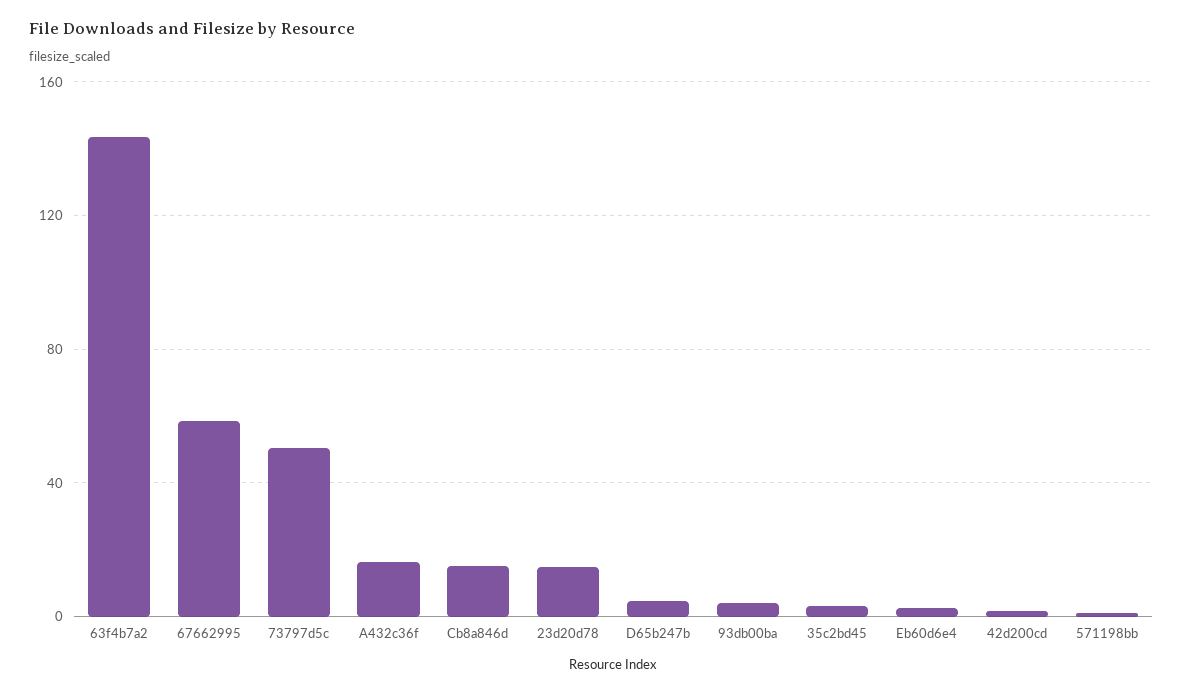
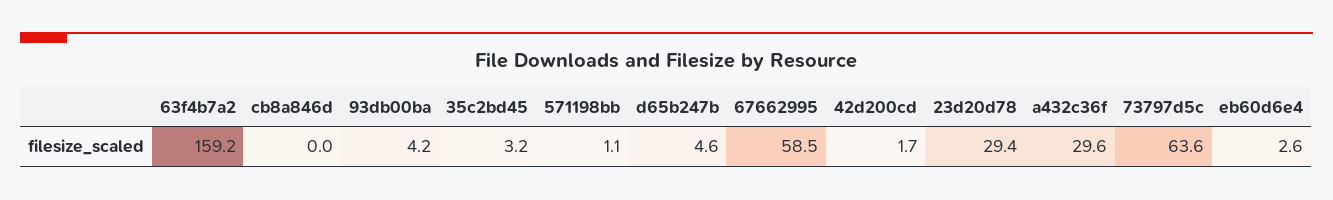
63f4b7a2: 145 -> 159.2
73797d5c: 50 -> 63.6
A432c36f: 15 -> 29.6
Cb8a846d: 15 -> 0
23d20d78: 15 -> 29.4

